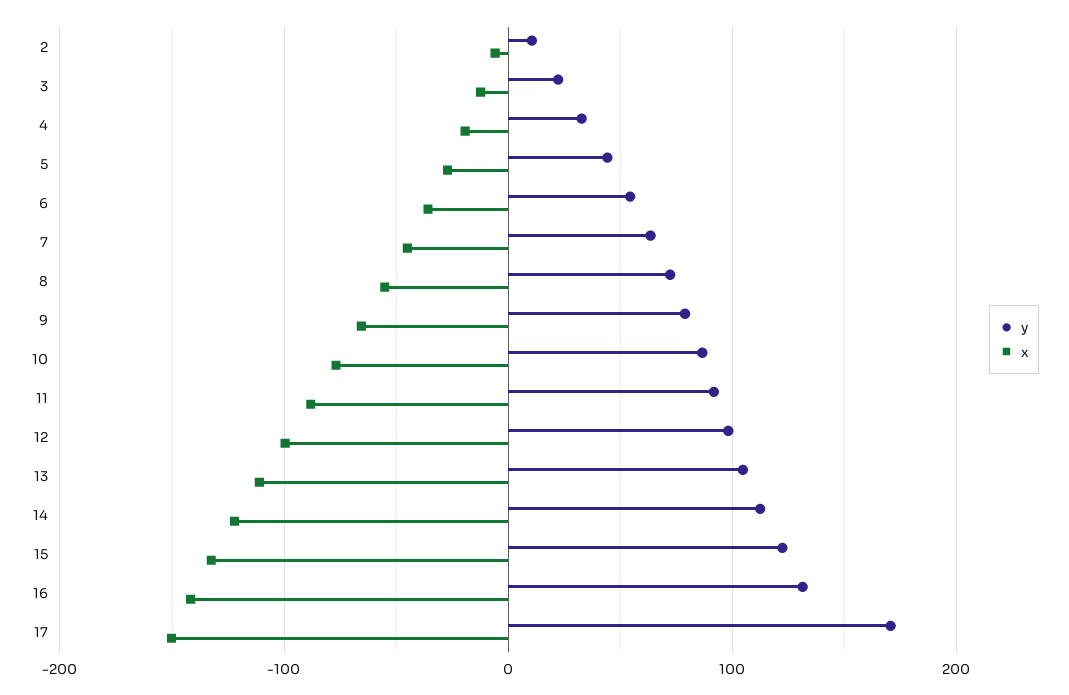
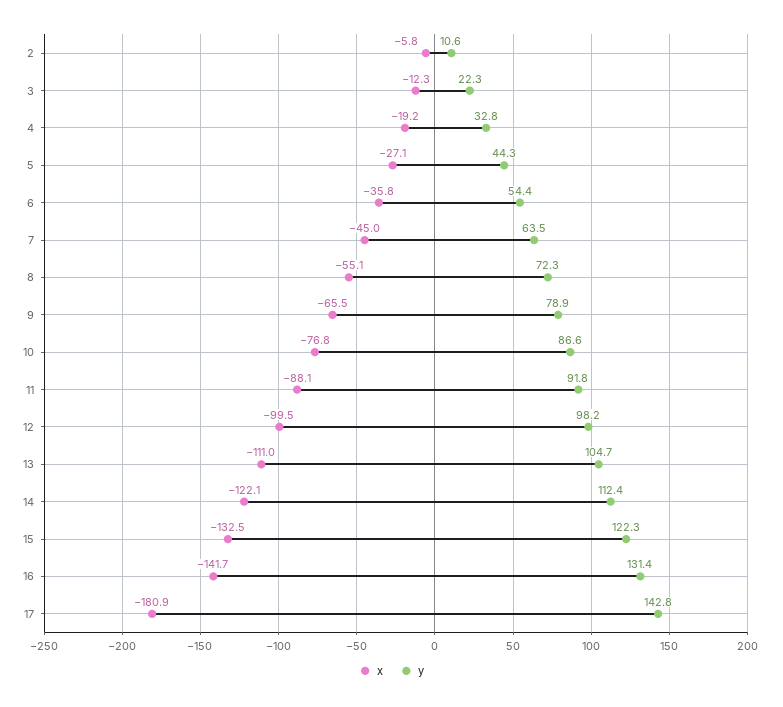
y, 17: 170 -> 142.8
x, 17: -150 -> -180.9

